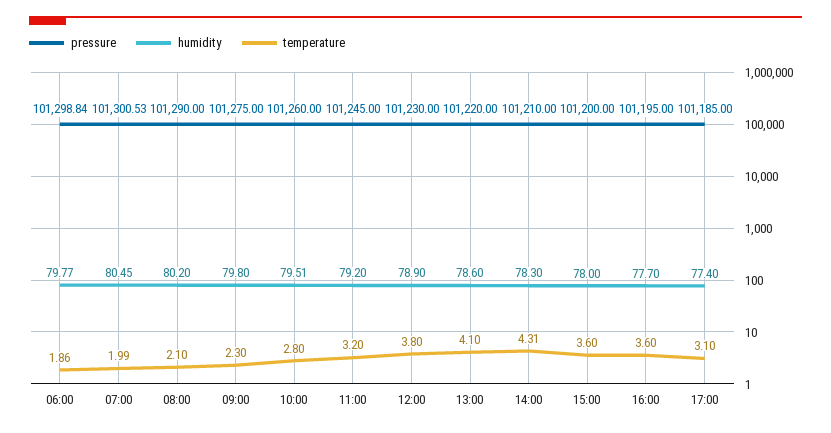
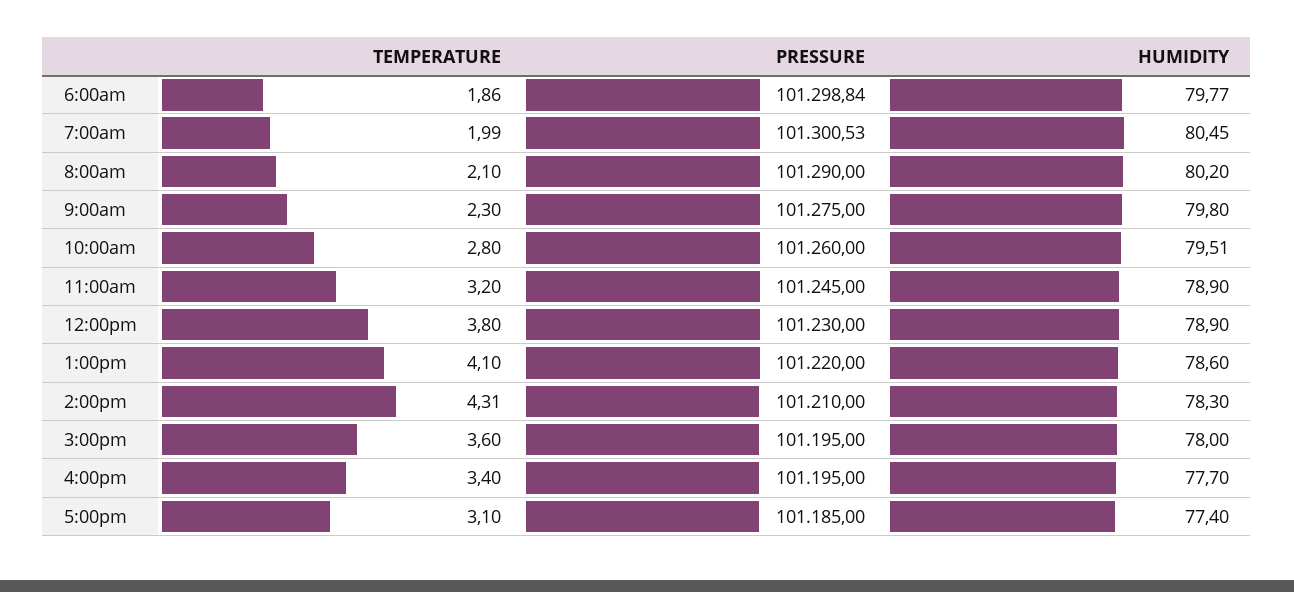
humidity, 11:00: 79.2 -> 78.9
pressure, 15:00: 101200 -> 101195
temperature, 16:00: 3.6 -> 3.4

